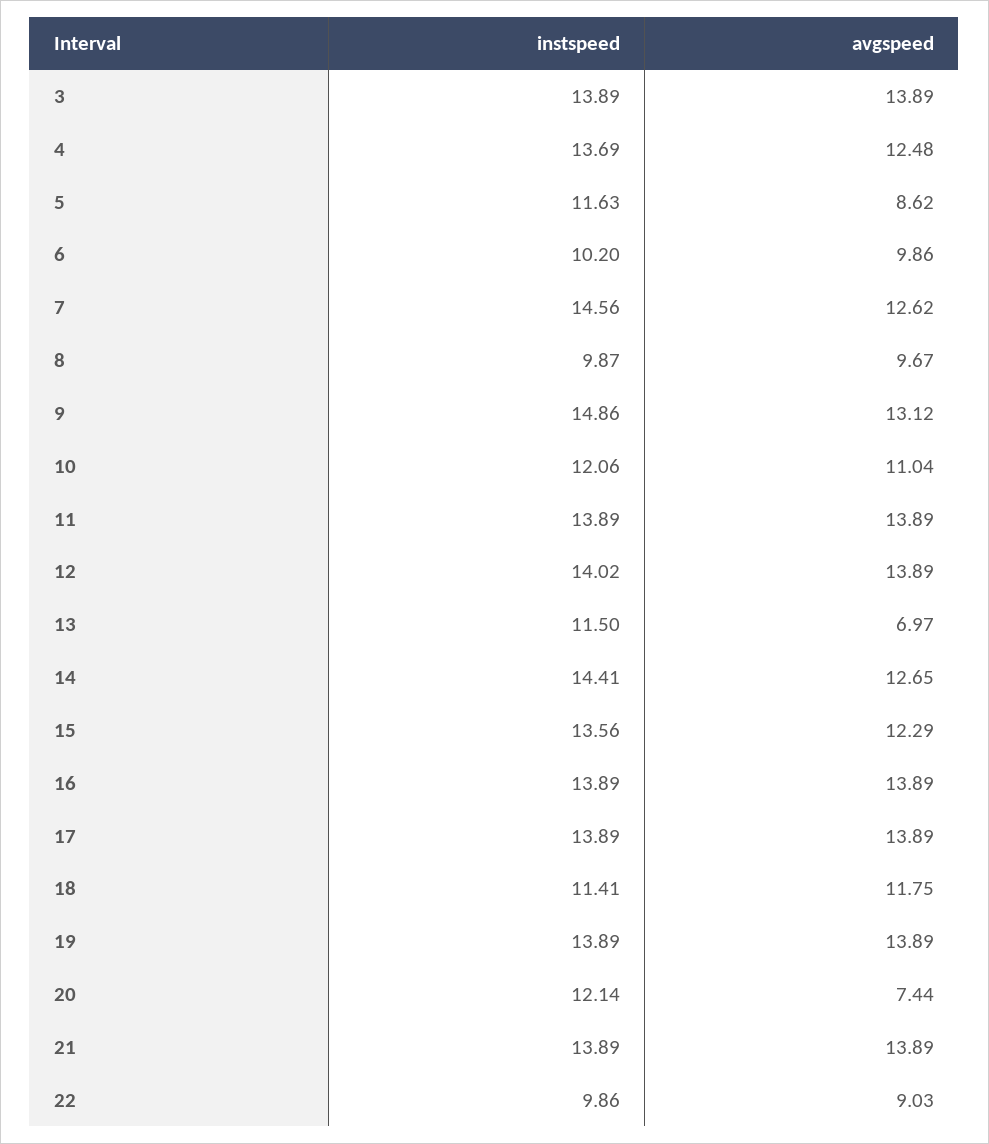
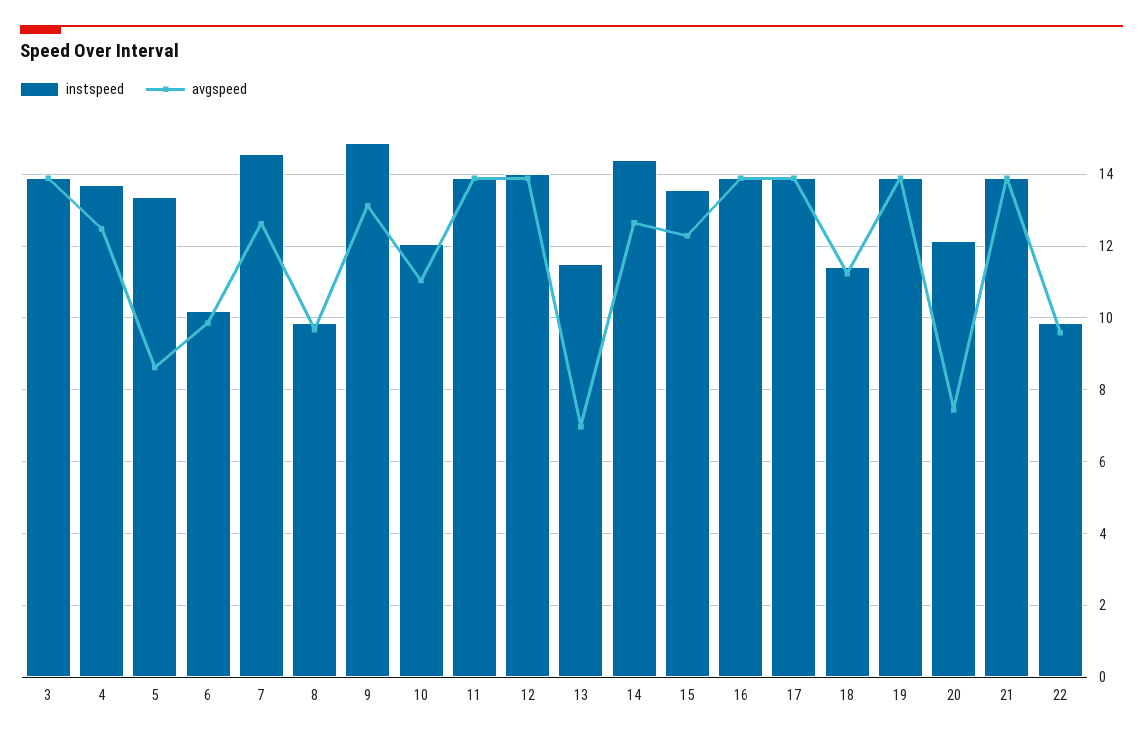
instspeed, 5: 11.63 -> 13.4
avgspeed, 18: 11.75 -> 11.2
avgspeed, 22: 9.03 -> 9.6

